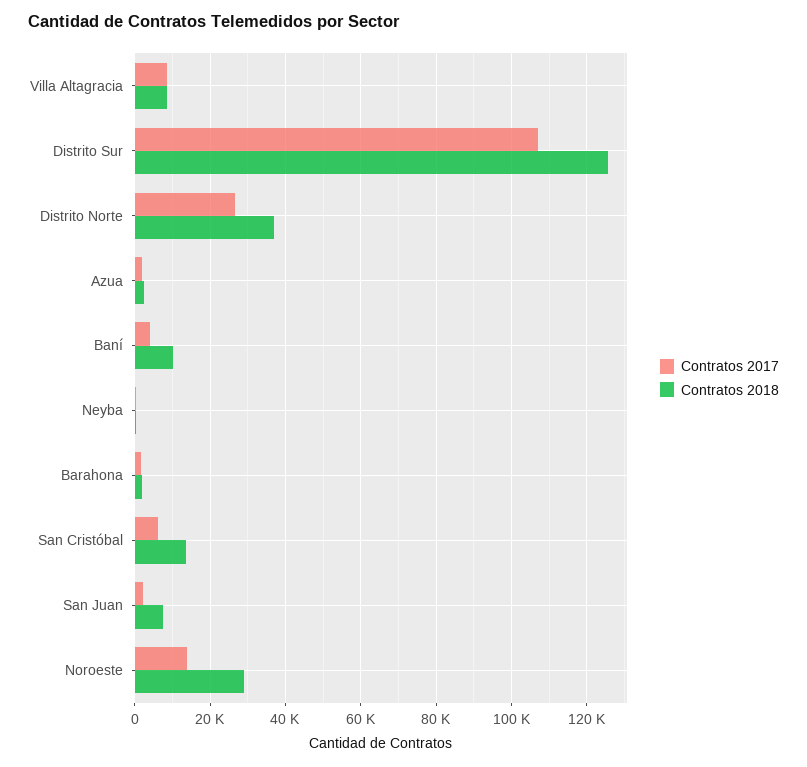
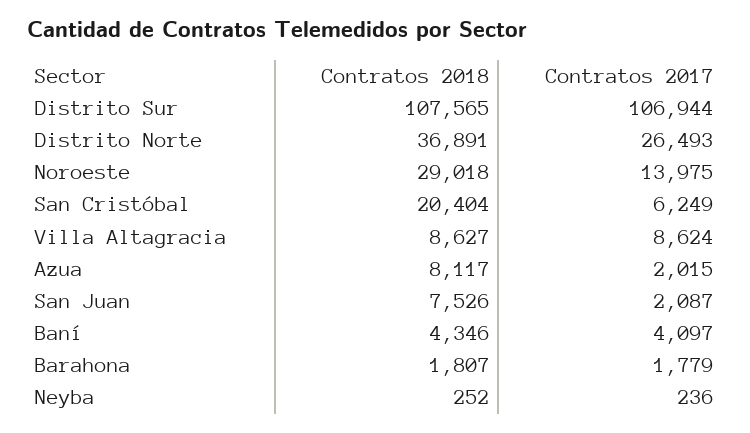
Contratos 2018, Distrito Sur: 126000 -> 107565
Contratos 2018, Azua: 2000 -> 8117
Contratos 2018, Baní: 10000 -> 4346
Contratos 2018, San Cristóbal: 14000 -> 20404

